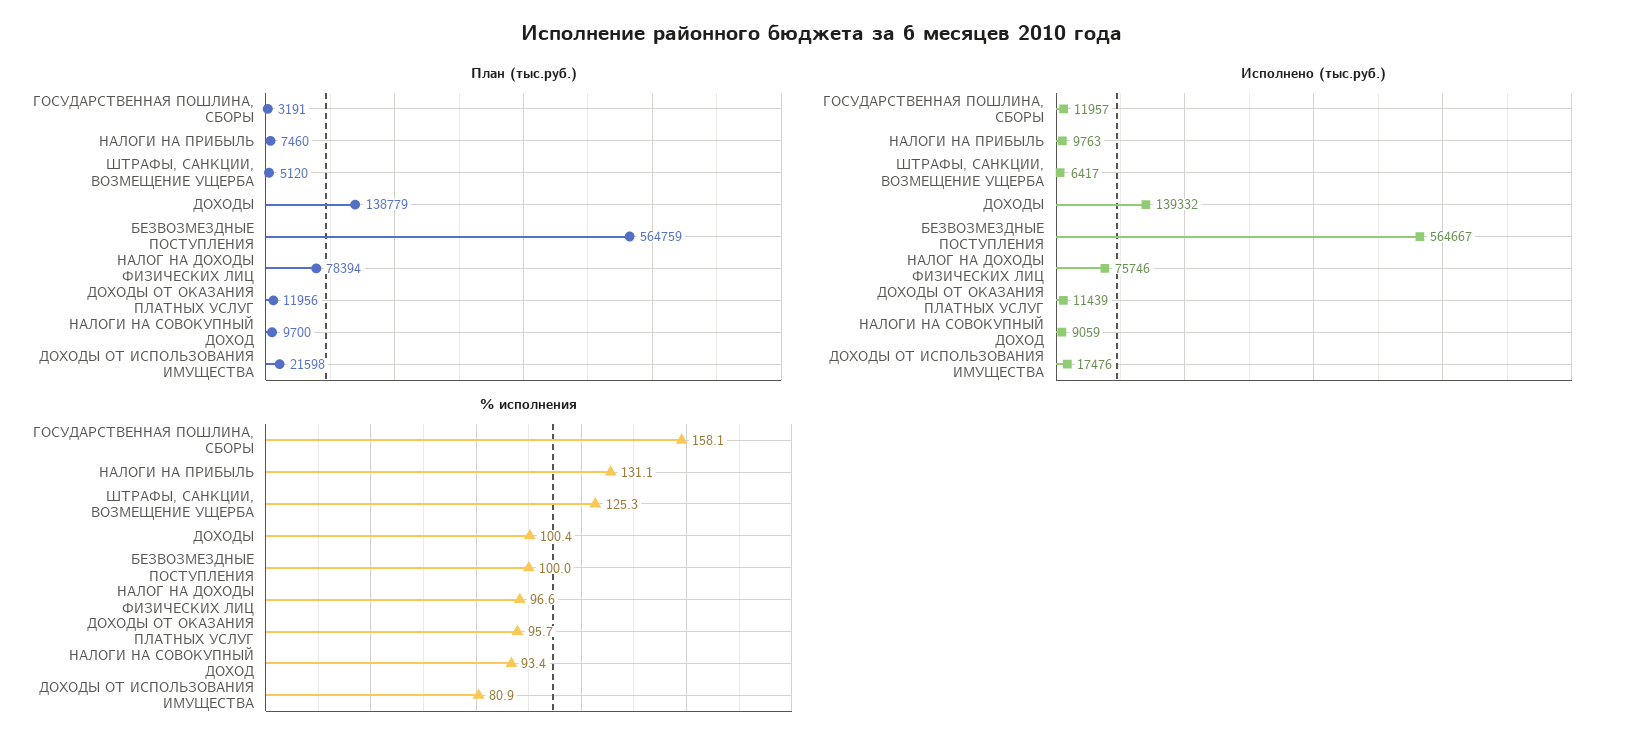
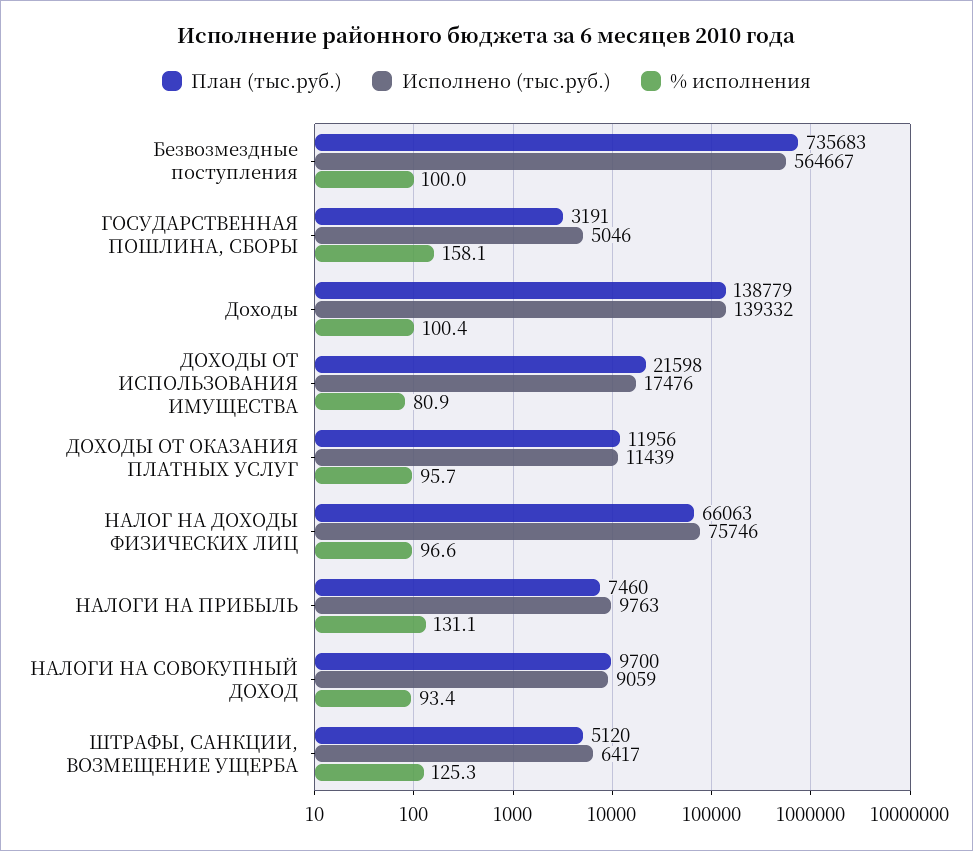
План (тыс.руб.), БЕЗВОЗМЕЗДНЫЕ ПОСТУПЛЕНИЯ: 564759 -> 735683
План (тыс.руб.), НАЛОГ НА ДОХОДЫ ФИЗИЧЕСКИХ ЛИЦ: 78394 -> 66063
Исполнено (тыс.руб.), ГОСУДАРСТВЕННАЯ ПОШЛИНА, СБОРЫ: 11957 -> 5046

